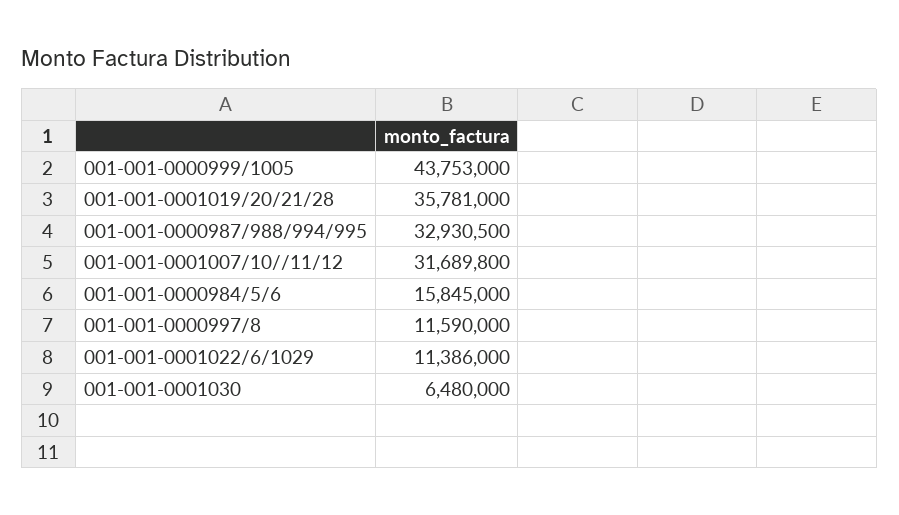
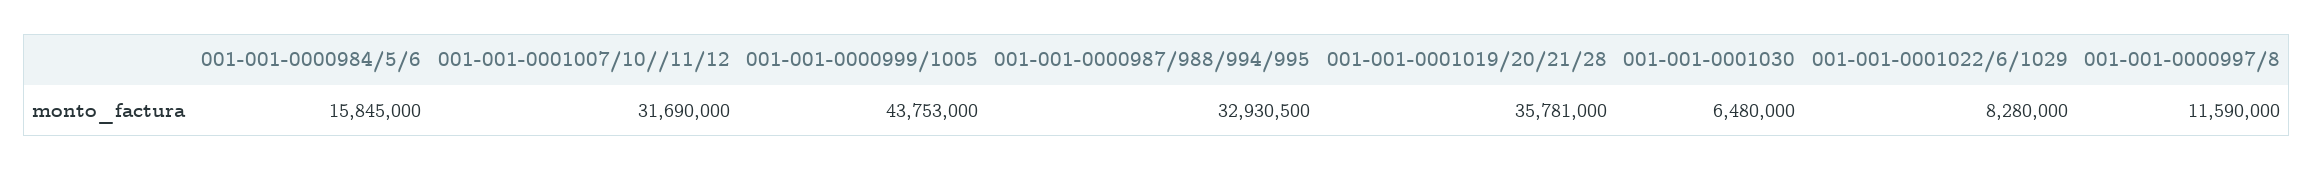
001-001-0001007/10//11/12: 31689800 -> 31690000
001-001-0001022/6/1029: 11386000 -> 8280000

